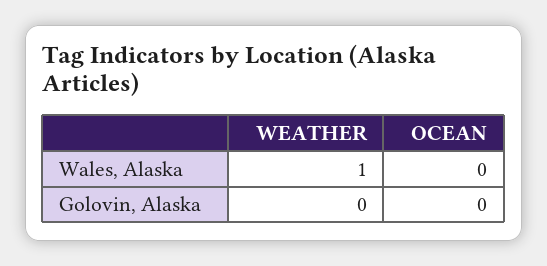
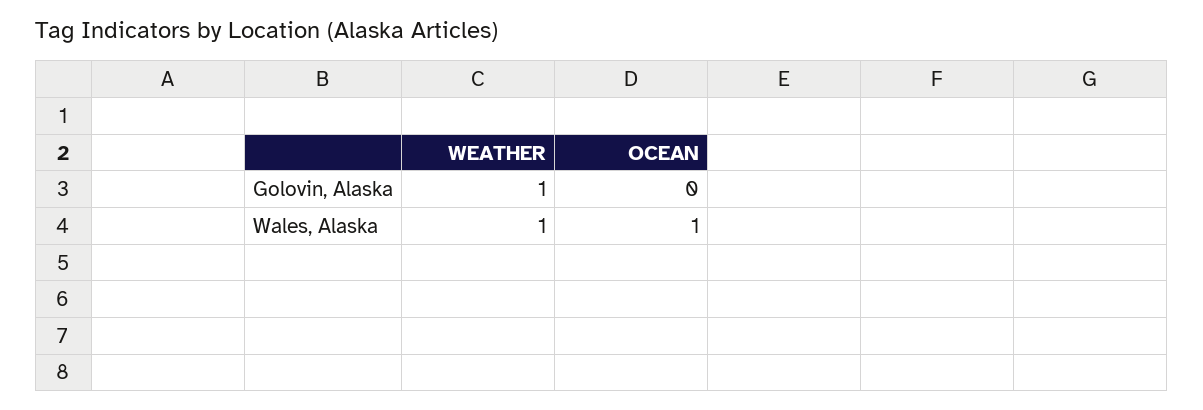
OCEAN, Wales, Alaska: 0 -> 1
WEATHER, Golovin, Alaska: 0 -> 1

